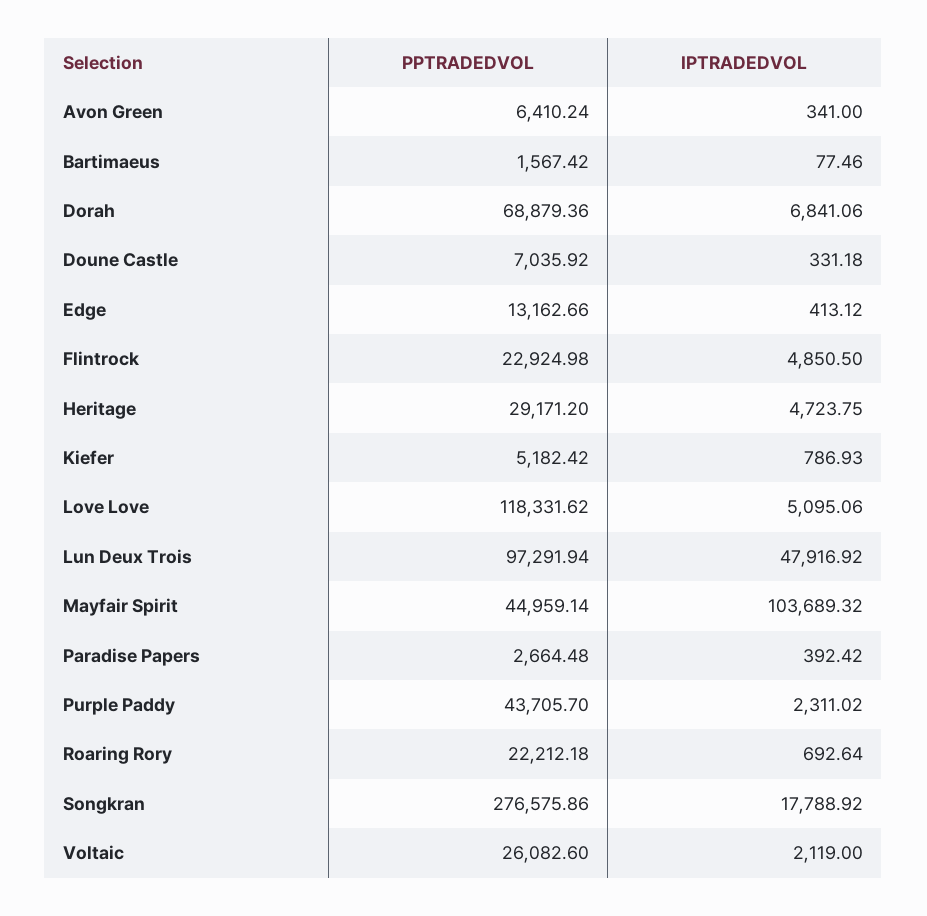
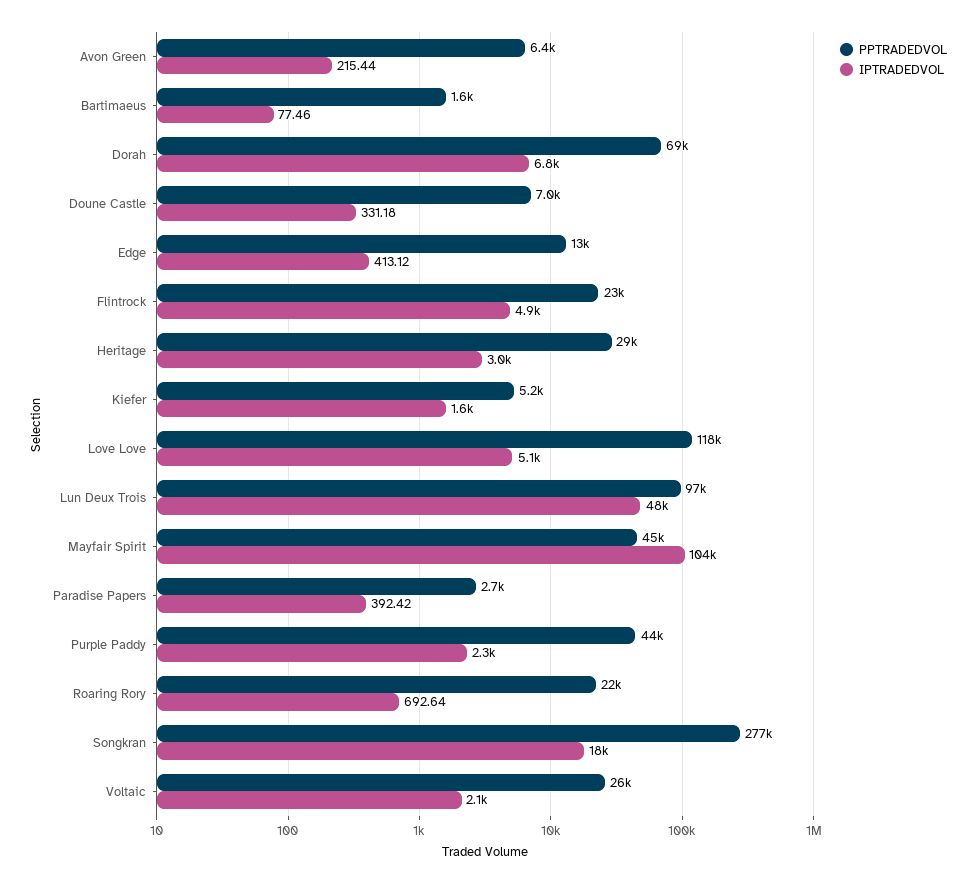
IPTRADEDVOL, Avon Green: 341 -> 215.44
IPTRADEDVOL, Heritage: 4723.75 -> 3000
IPTRADEDVOL, Kiefer: 786.93 -> 1600

